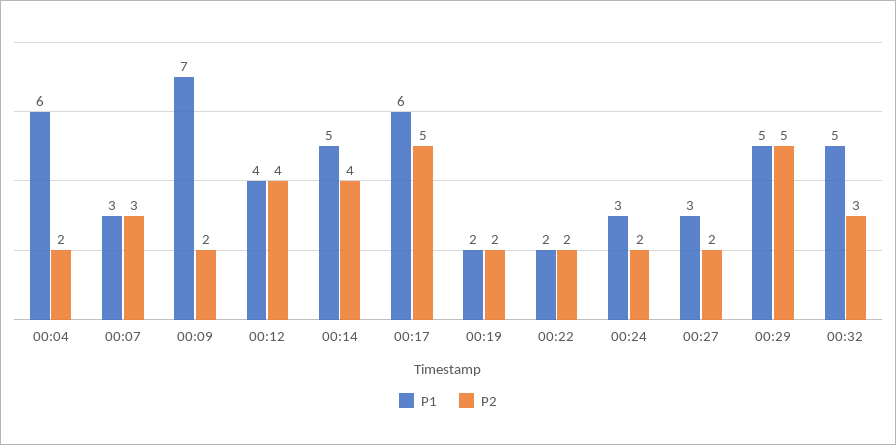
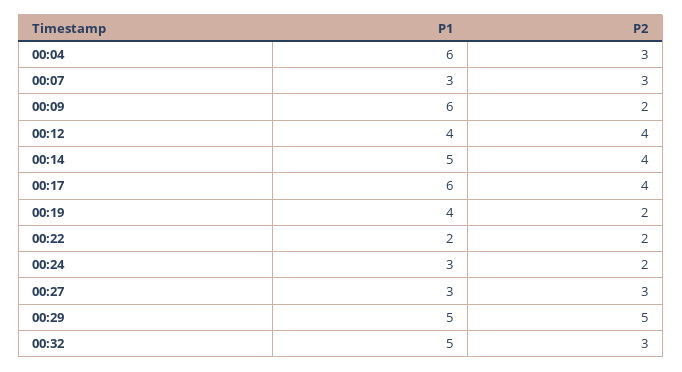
P2, 00:04: 2 -> 3
P1, 00:09: 7 -> 6
P2, 00:17: 5 -> 4
P1, 00:19: 2 -> 4
P2, 00:27: 2 -> 3

